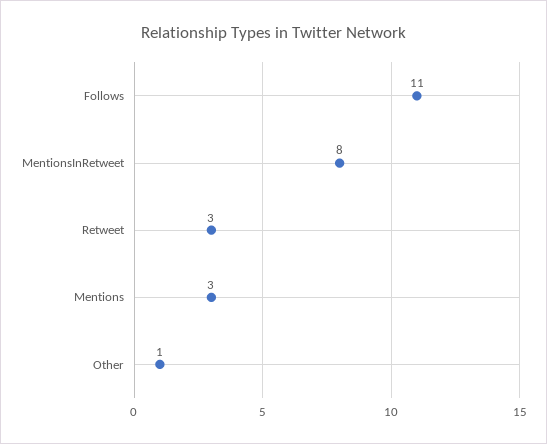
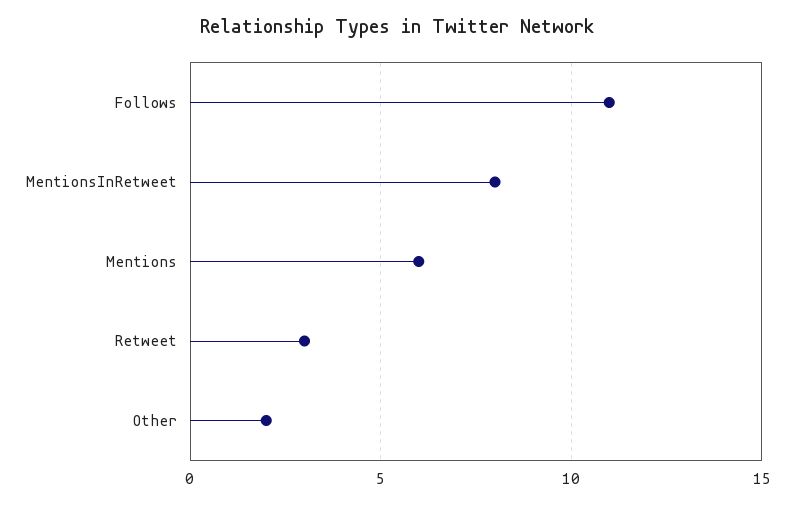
Mentions: 3 -> 6
Other: 1 -> 2

